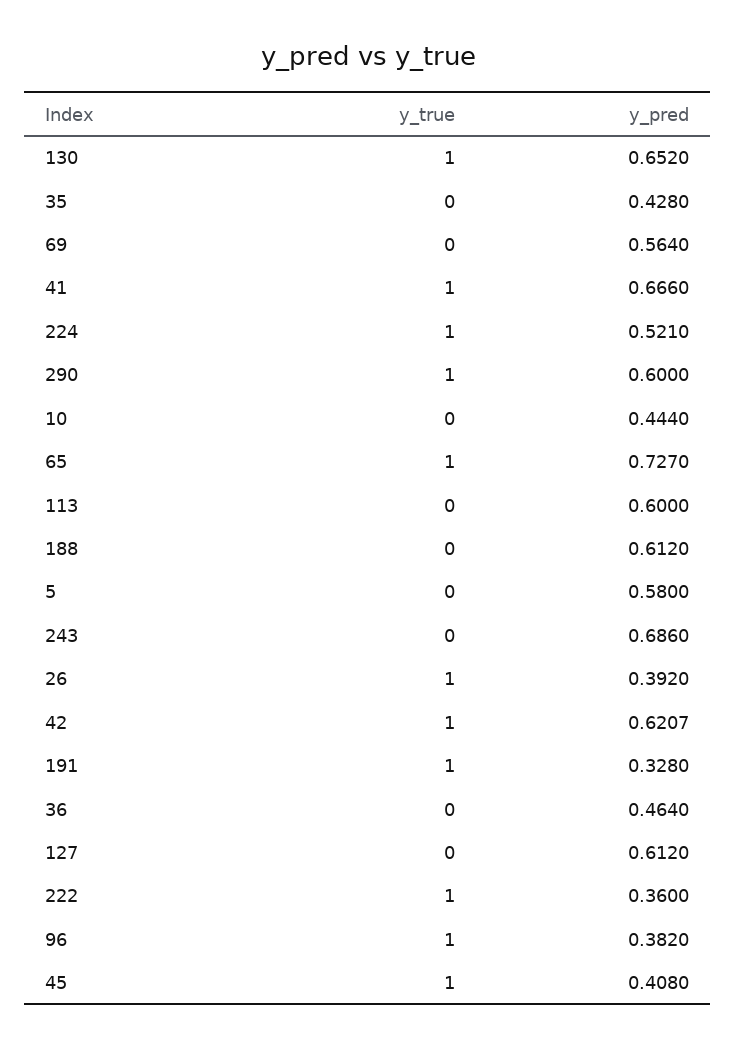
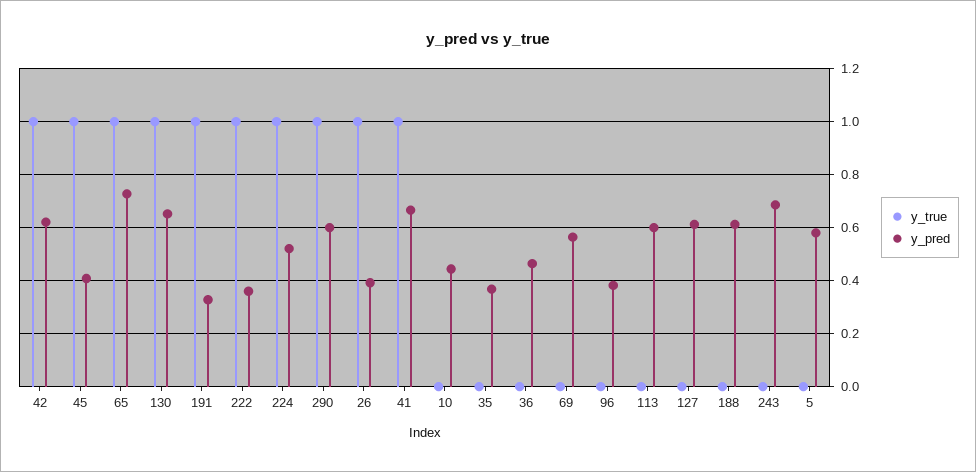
y_pred, 35: 0.428 -> 0.375
y_true, 96: 1 -> 0

